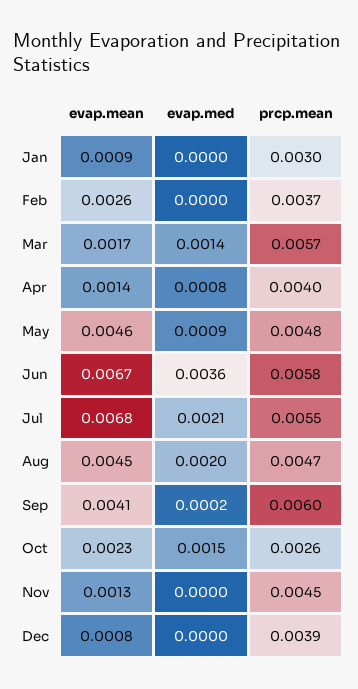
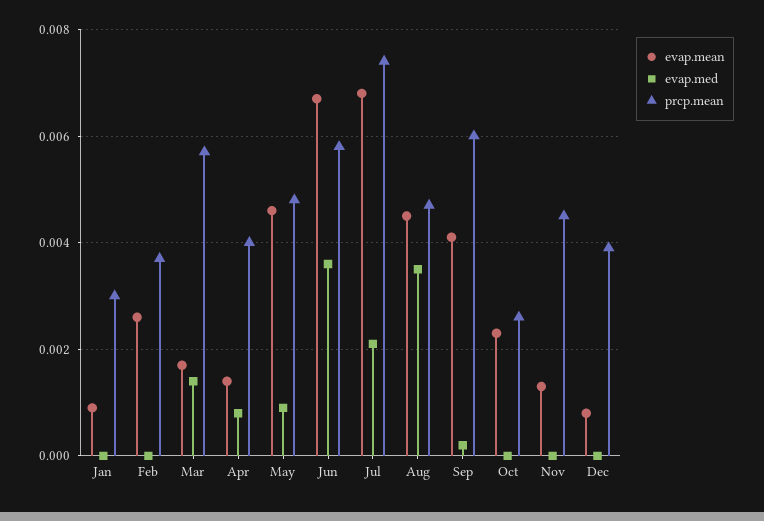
prcp.mean, Jul: 0.0055 -> 0.0075
evap.med, Aug: 0.002 -> 0.0035
evap.med, Oct: 0.0015 -> 0

